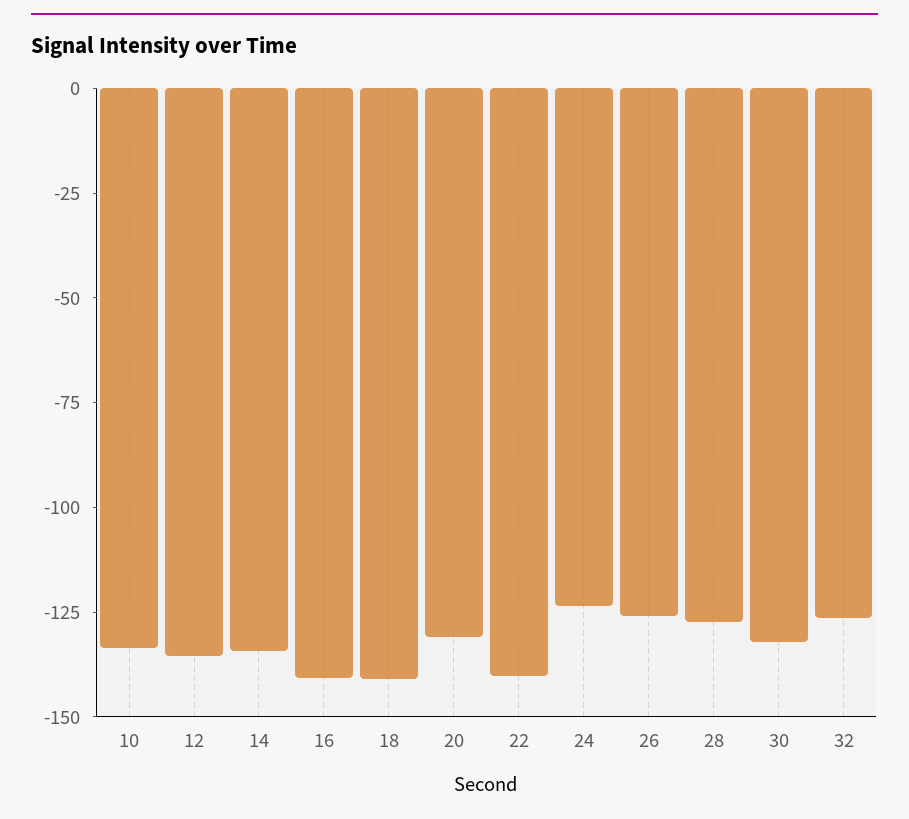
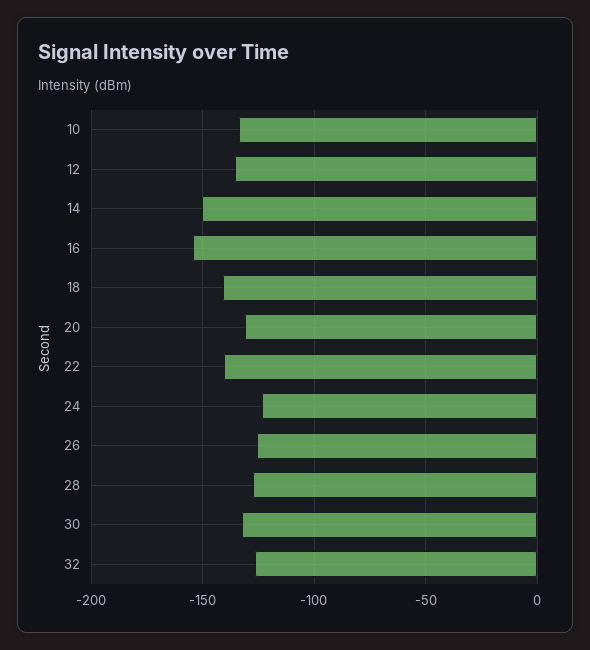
14: -135 -> -150
16: -140 -> -155

